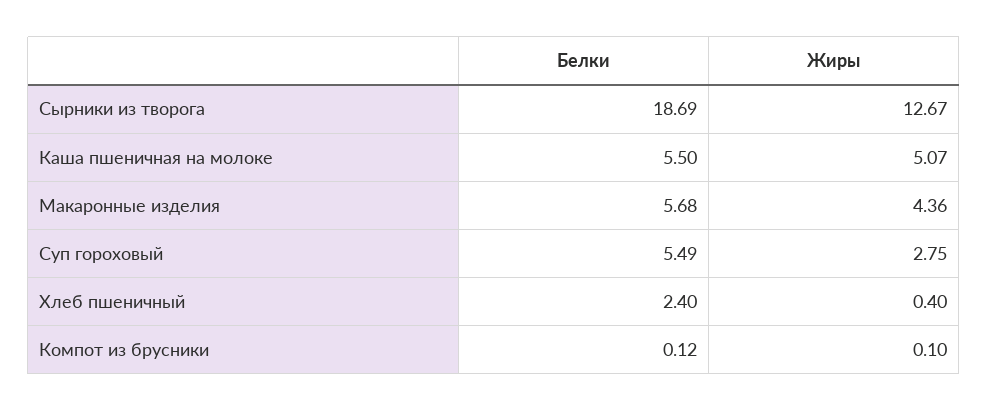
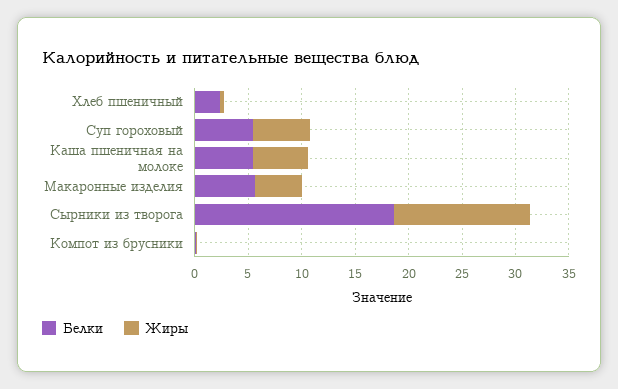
Жиры, Суп гороховый: 2.75 -> 5

